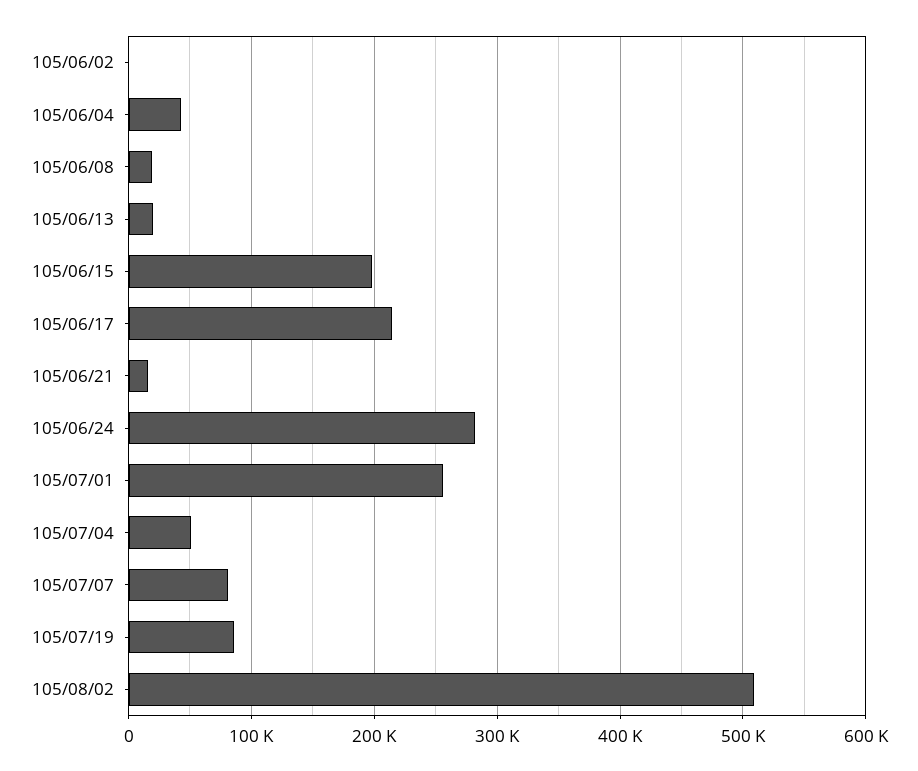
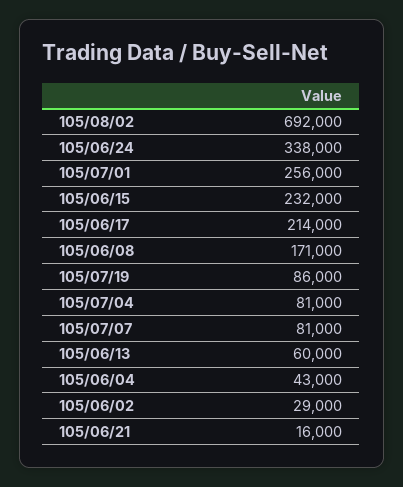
105/06/02: 0 -> 29000
105/06/08: 20000 -> 171000
105/06/13: 20000 -> 60000
105/06/15: 200000 -> 232000
105/06/24: 280000 -> 338000
105/07/04: 50000 -> 81000
105/08/02: 510000 -> 692000

